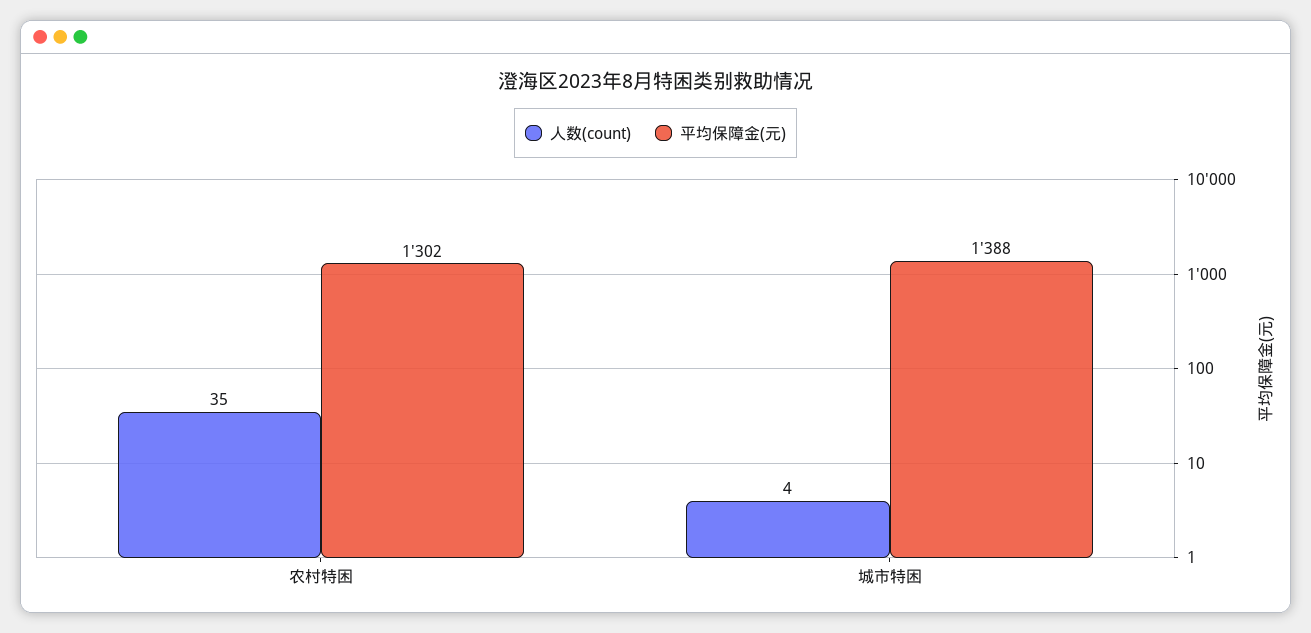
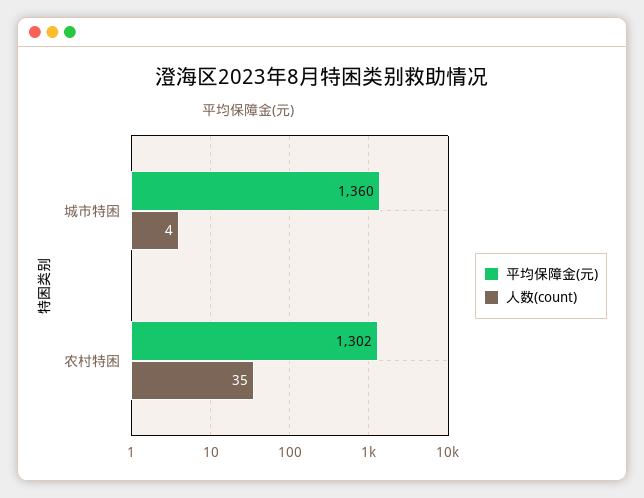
平均保障金(元), 城市特困: 1388 -> 1360

